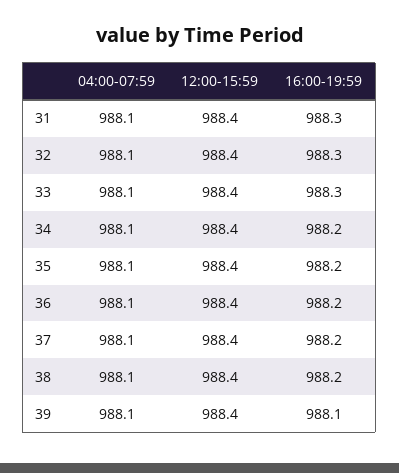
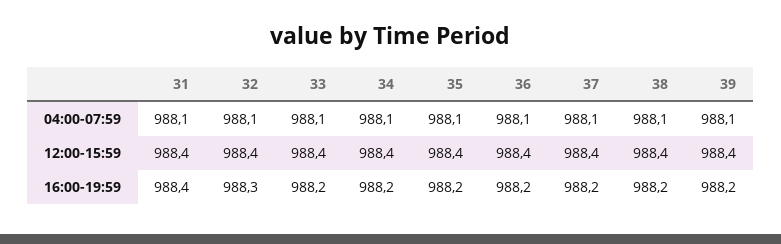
16:00-19:59, 31: 988.3 -> 988.4
16:00-19:59, 33: 988.3 -> 988.2
16:00-19:59, 39: 988.1 -> 988.2

